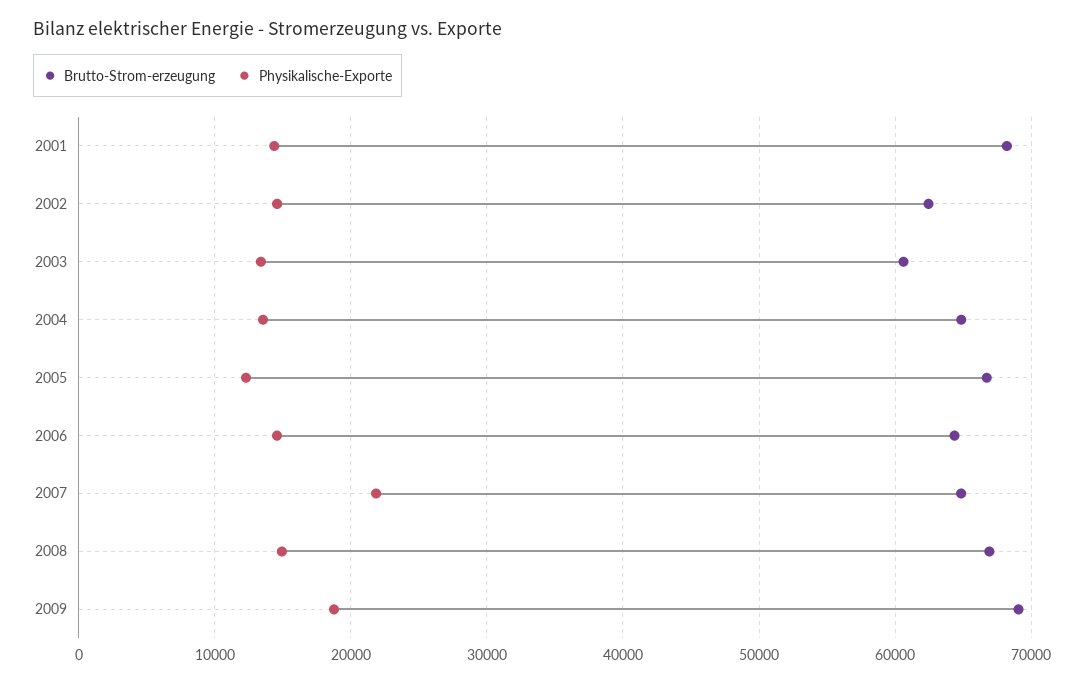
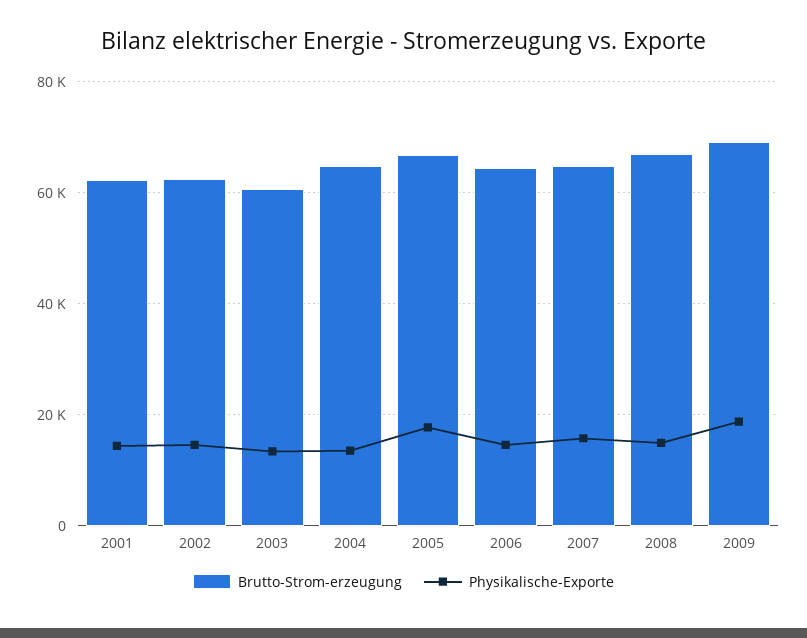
Brutto-Strom-erzeugung, 2001: 68000 -> 62000
Physikalische-Exporte, 2005: 12000 -> 18000
Physikalische-Exporte, 2007: 22000 -> 16000

